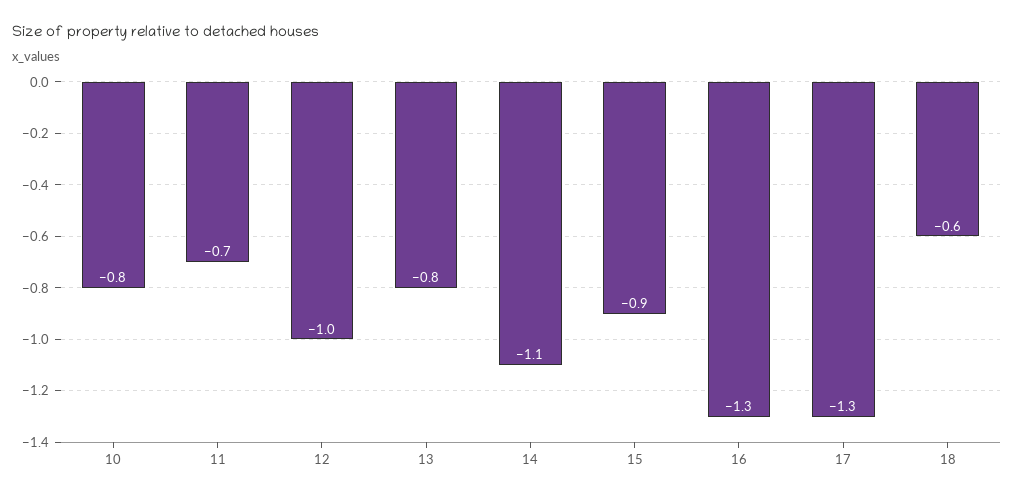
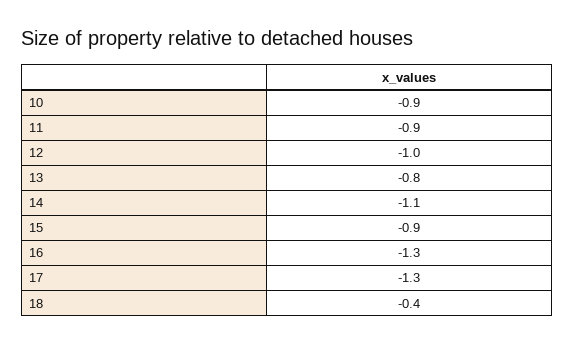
10: -0.8 -> -0.9
11: -0.7 -> -0.9
18: -0.6 -> -0.4

